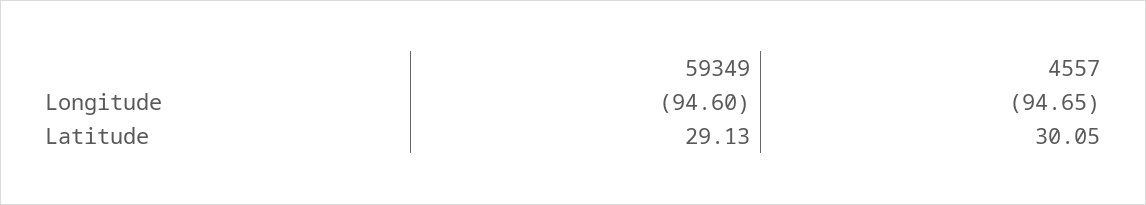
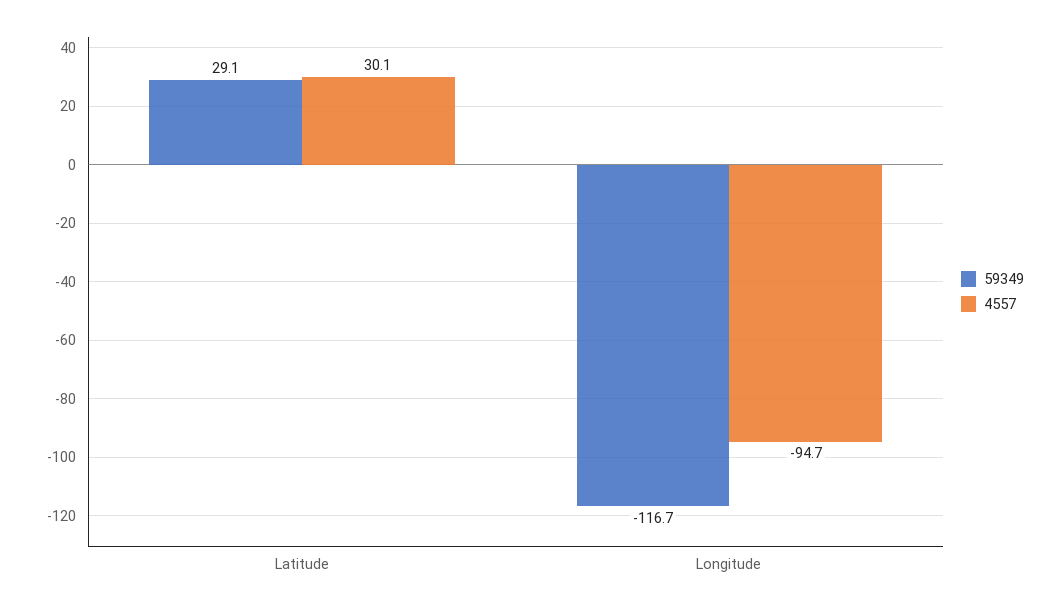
59349, Longitude: -94.6 -> -116.7

